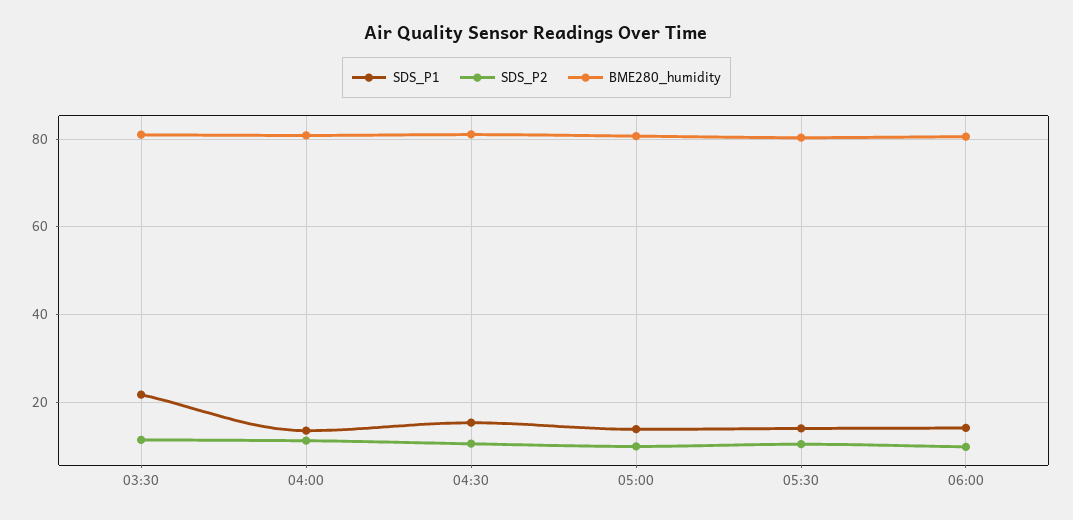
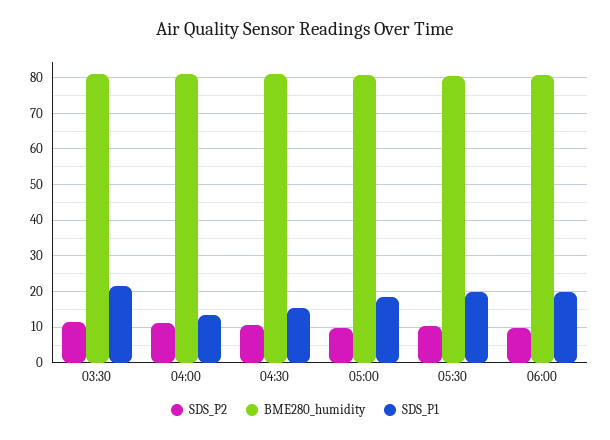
SDS_P1, 05:00: 14 -> 18
SDS_P1, 05:30: 14 -> 20
SDS_P1, 06:00: 14 -> 20

